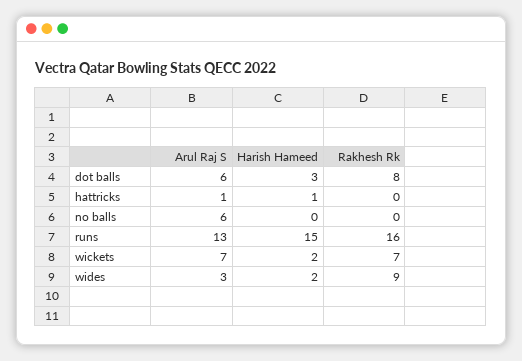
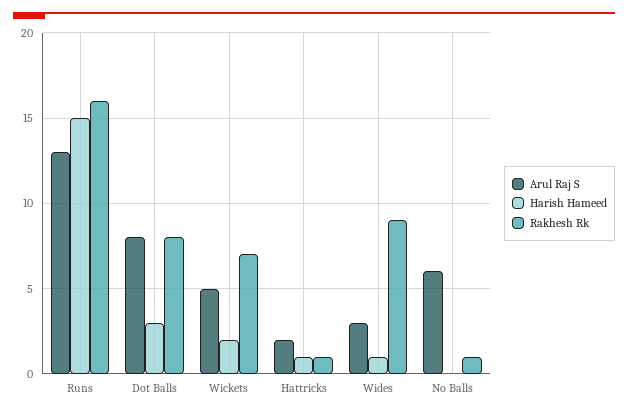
Arul Raj S, dot balls: 6 -> 8
Arul Raj S, hattricks: 1 -> 2
Rakhesh Rk, hattricks: 0 -> 1
Rakhesh Rk, no balls: 0 -> 1
Arul Raj S, wickets: 7 -> 5
Harish Hameed, wides: 2 -> 1

